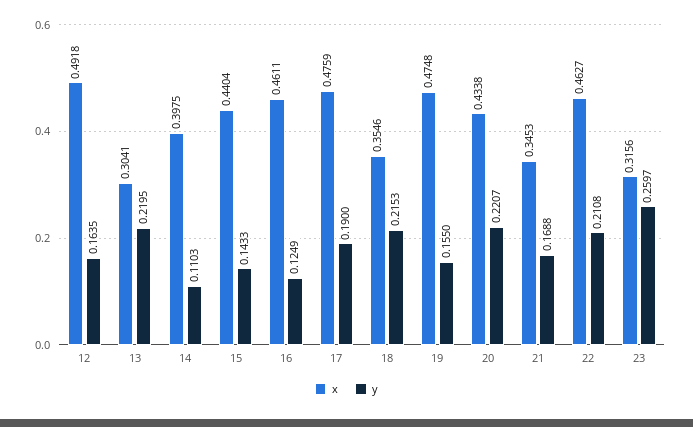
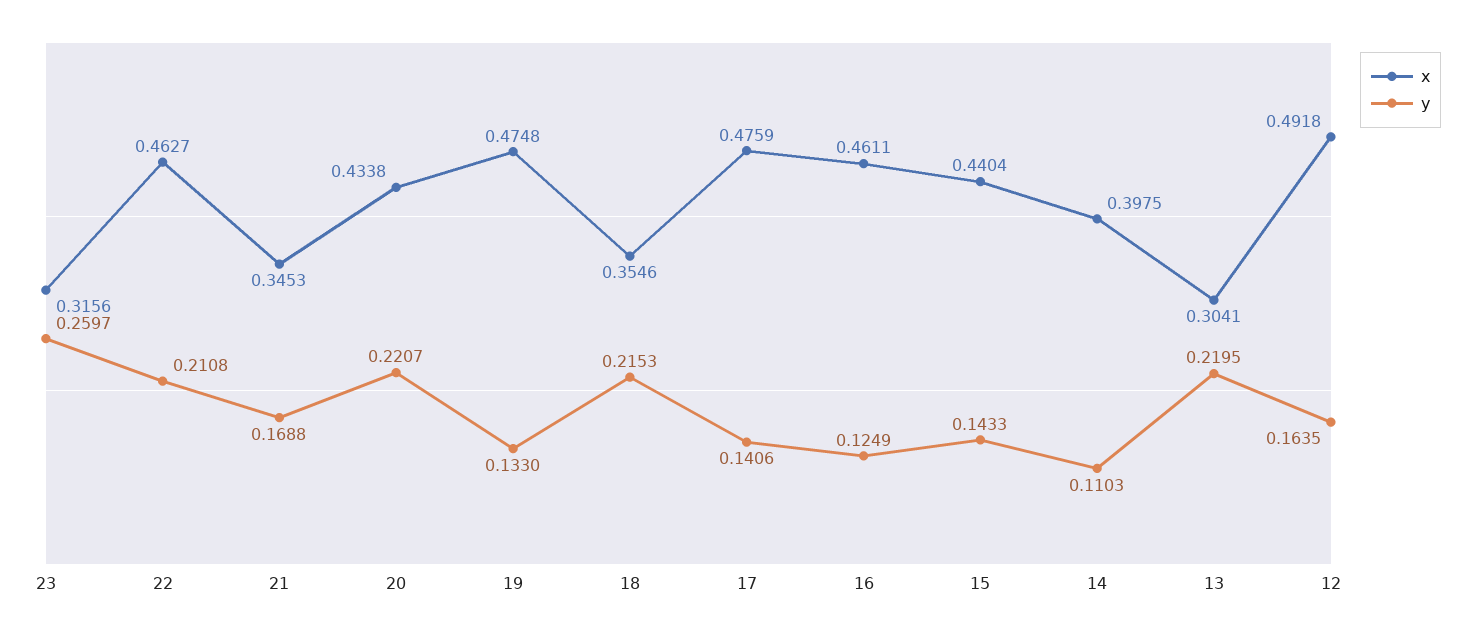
y, 17: 0.19 -> 0.1406
y, 19: 0.155 -> 0.133

